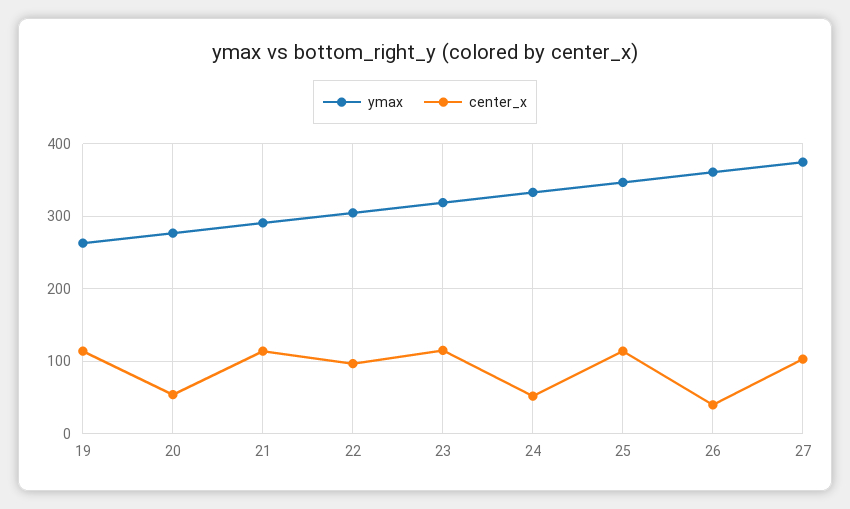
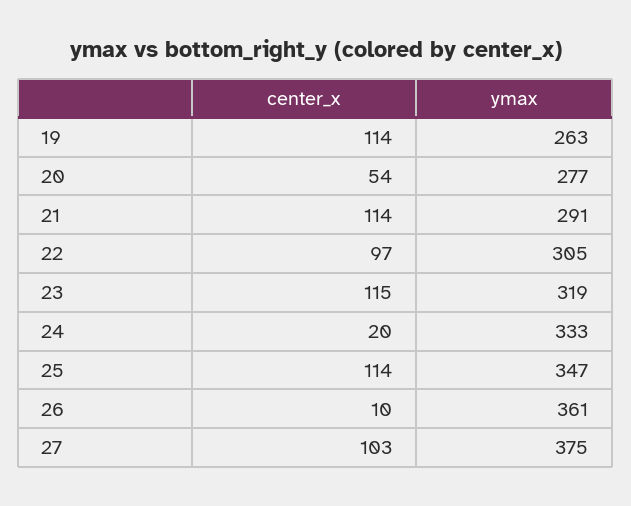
center_x, 24: 50 -> 20
center_x, 26: 40 -> 10

